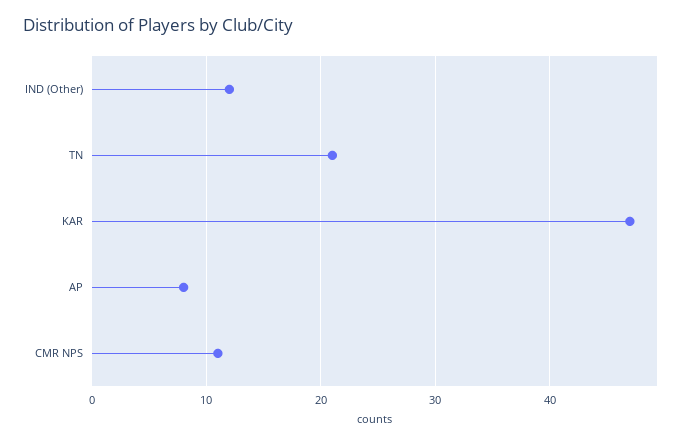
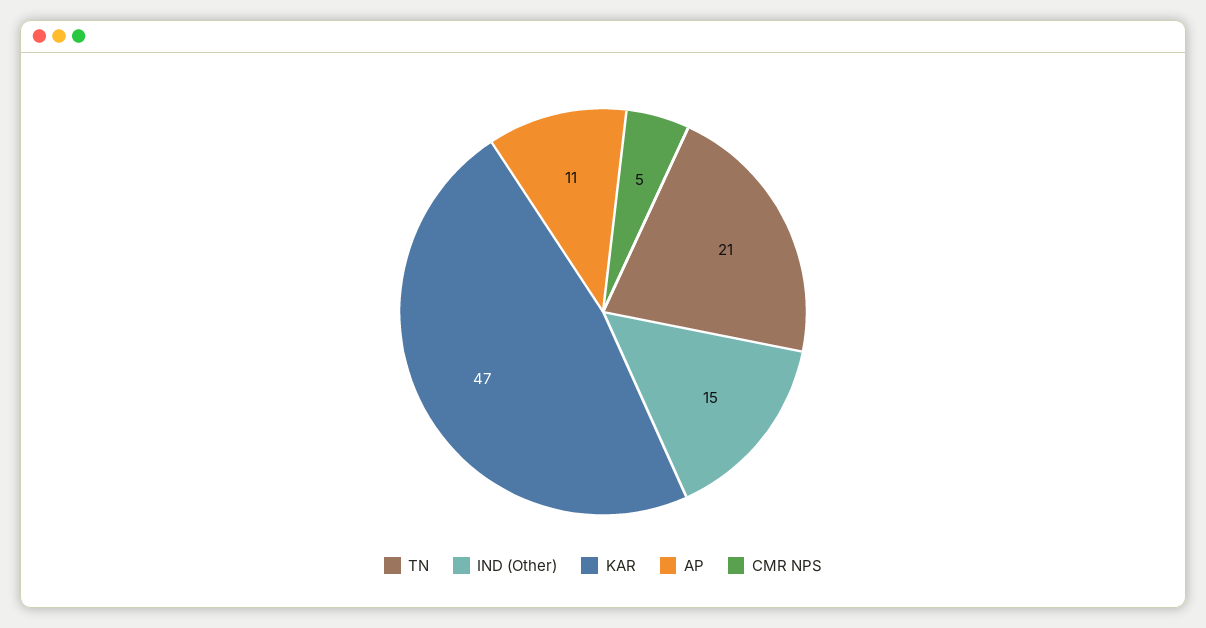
IND (Other): 12 -> 15
AP: 8 -> 11
CMR NPS: 11 -> 5

